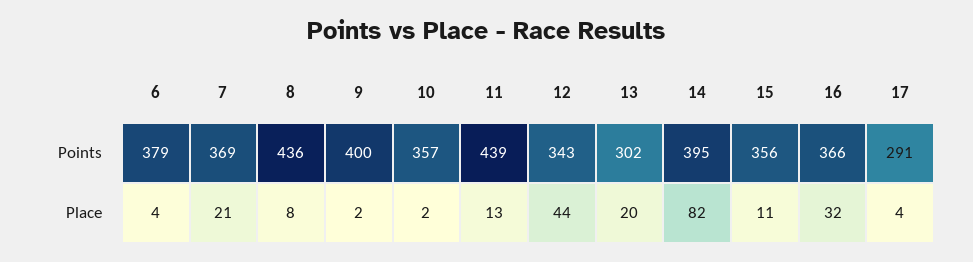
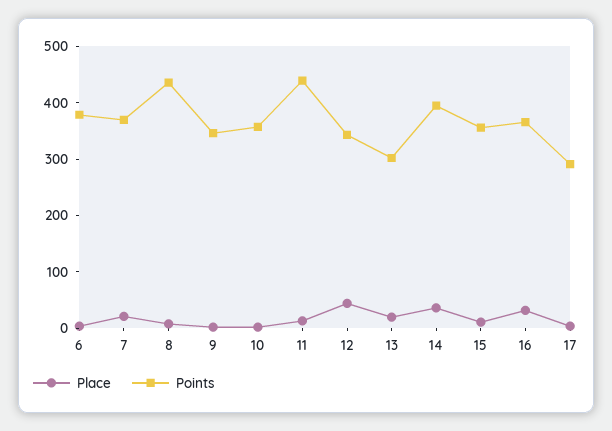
Points, 9: 400 -> 340
Place, 14: 82 -> 40

